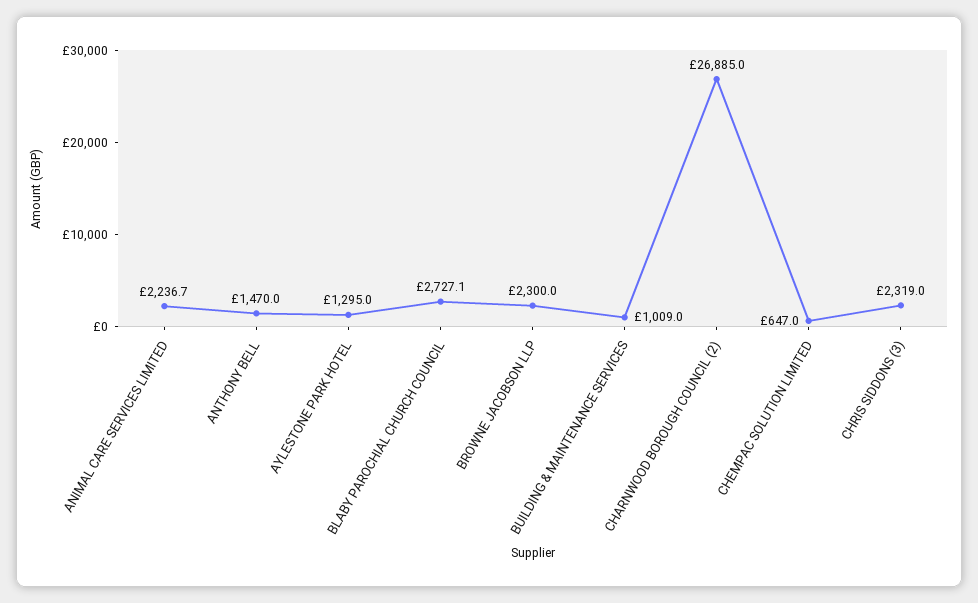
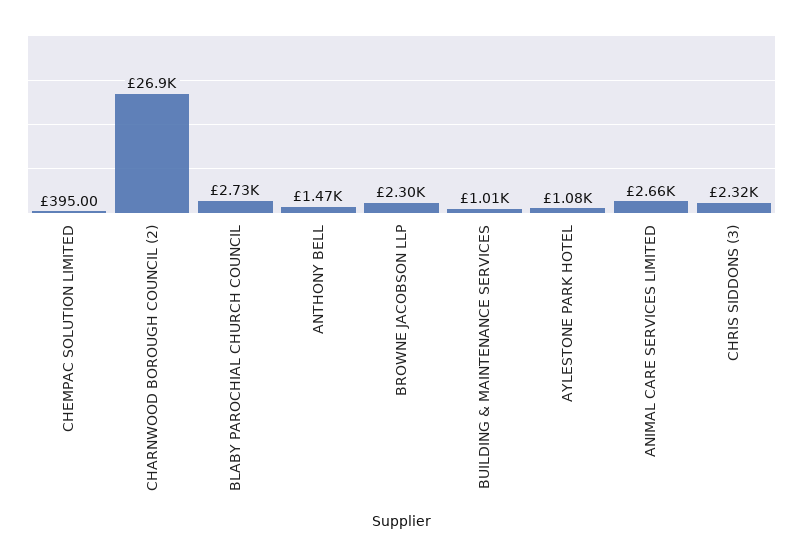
ANIMAL CARE SERVICES LIMITED: 2236.7 -> 2660
AYLESTONE PARK HOTEL: 1295 -> 1080
CHEMPAC SOLUTION LIMITED: 647 -> 395

